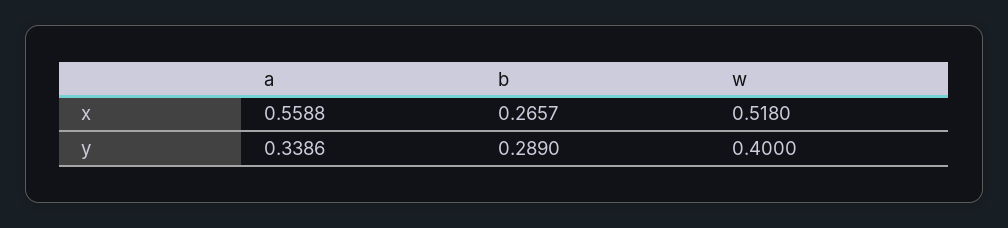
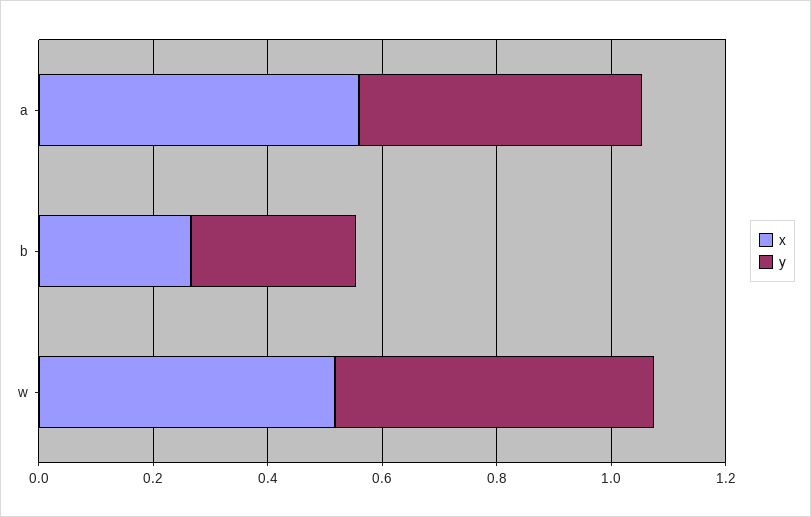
y, a: 0.3386 -> 0.5
y, w: 0.4 -> 0.55

